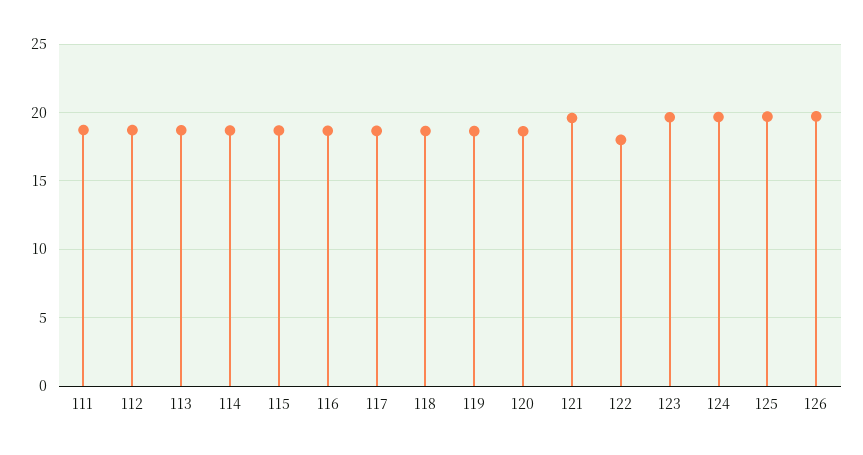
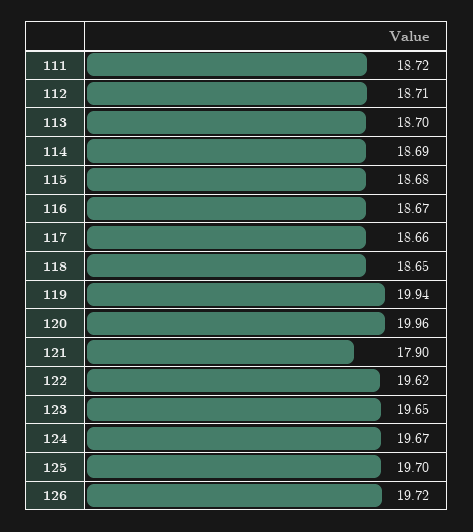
119: 18.5 -> 19.94
120: 18.5 -> 19.96
121: 19.5 -> 17.9
122: 18 -> 19.62

